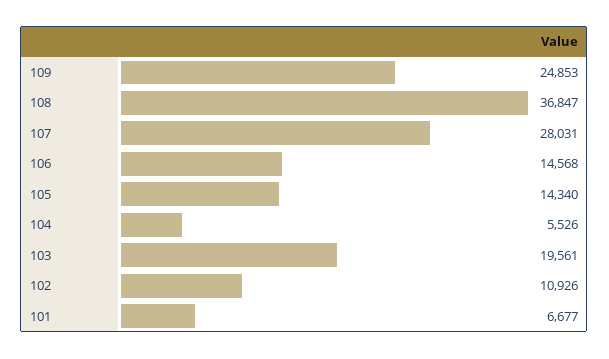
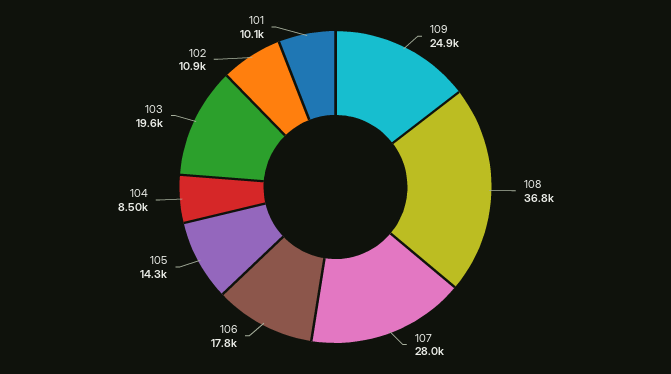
106: 14568 -> 17800
104: 5526 -> 8500
101: 6677 -> 10100

